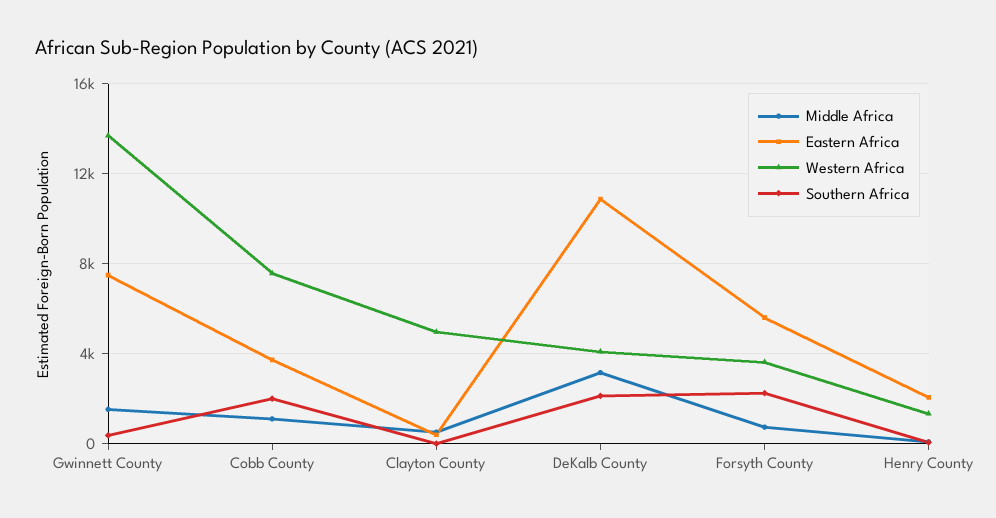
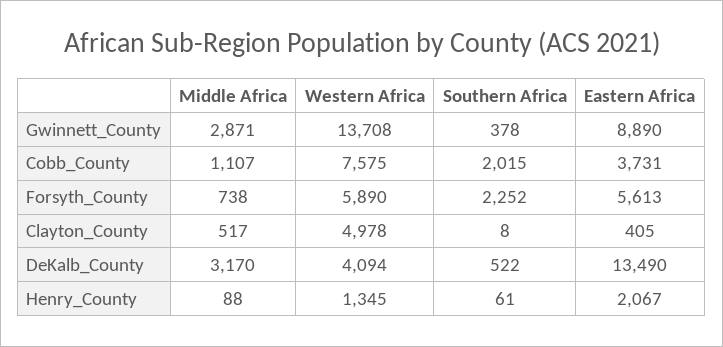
Middle Africa, Gwinnett County: 1500 -> 2871
Eastern Africa, Gwinnett County: 7500 -> 8890
Eastern Africa, DeKalb County: 11000 -> 13490
Southern Africa, DeKalb County: 2000 -> 522
Western Africa, Forsyth County: 3500 -> 5890

